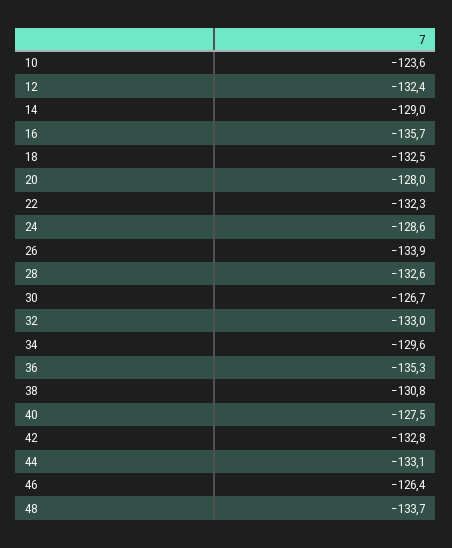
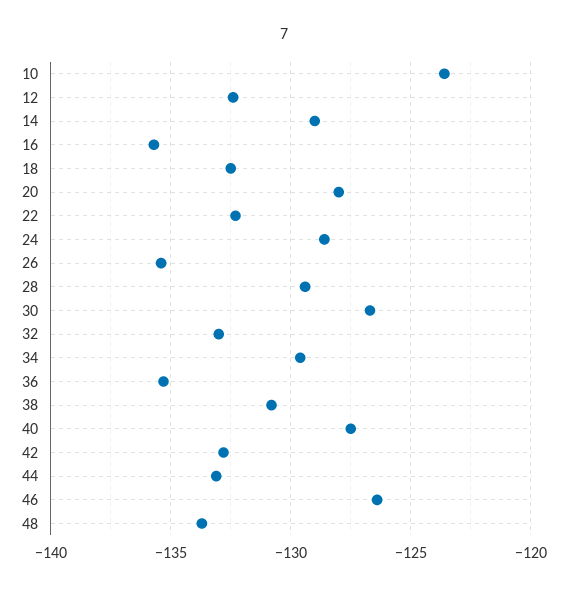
26: -133.9 -> -135.5
28: -132.6 -> -129.5

